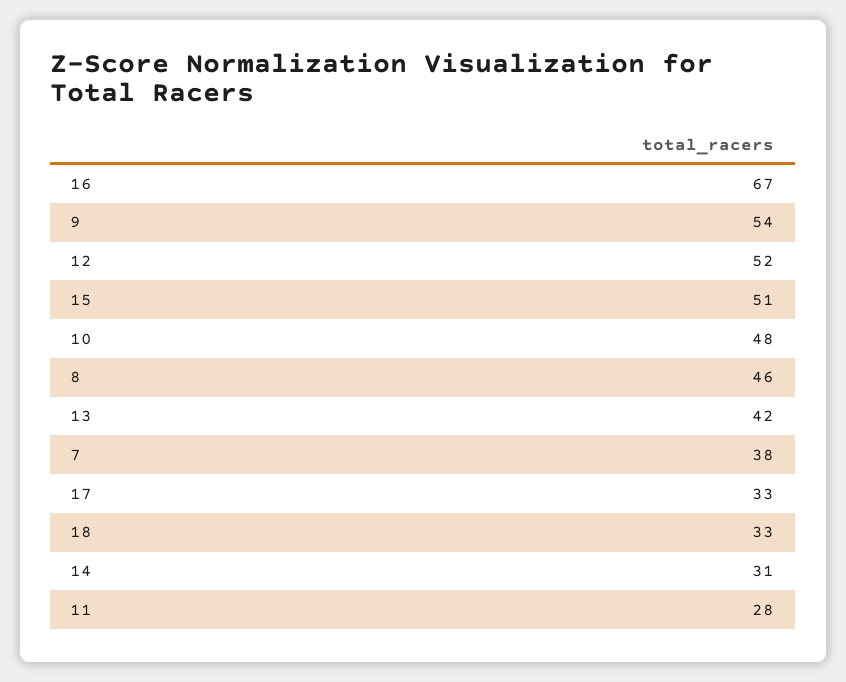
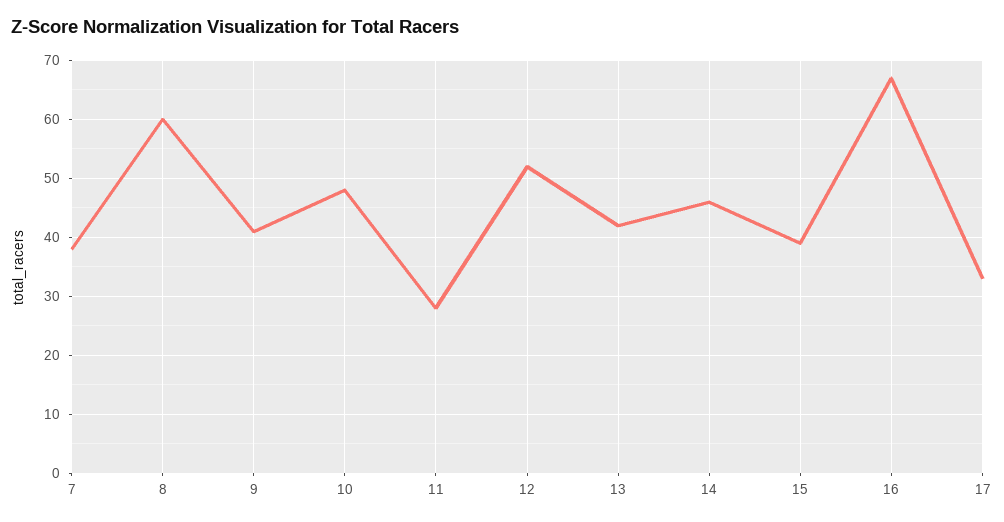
9: 54 -> 40
15: 51 -> 40
8: 46 -> 60
18: 33 -> none
14: 31 -> 45

